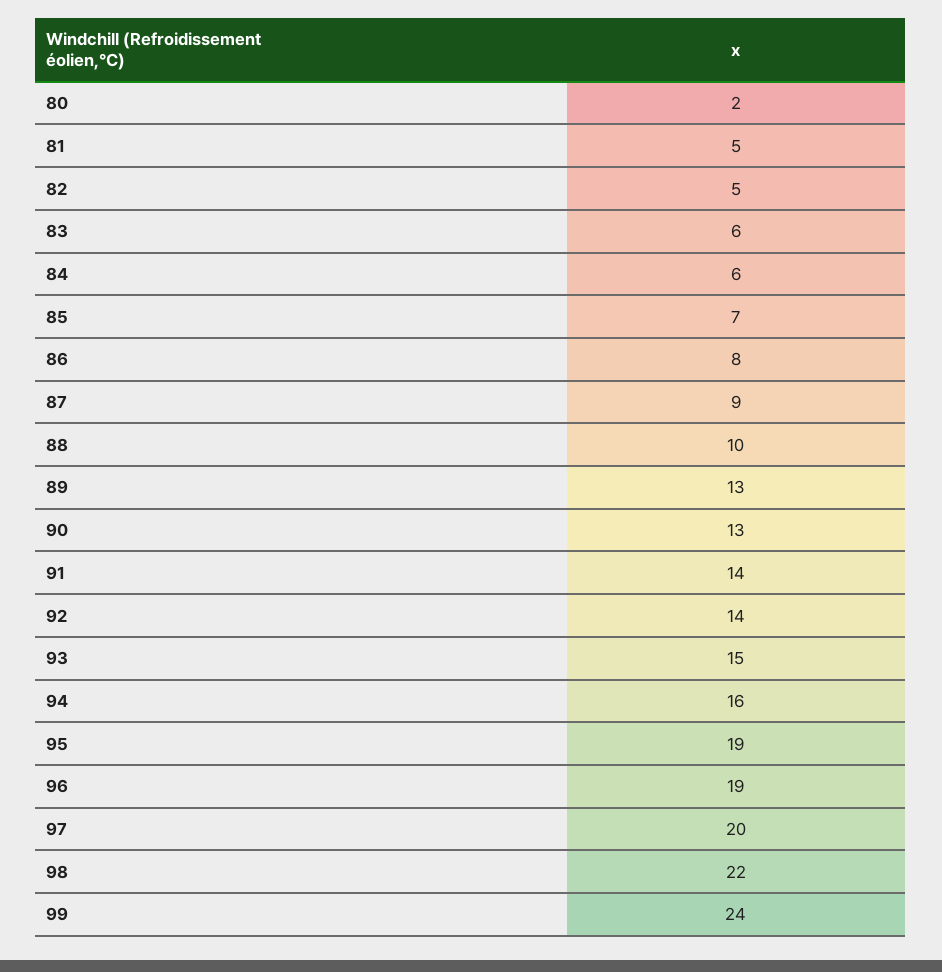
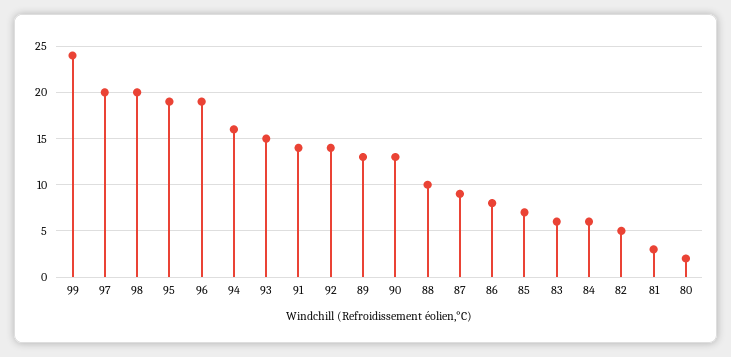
81: 5 -> 3
98: 22 -> 20

